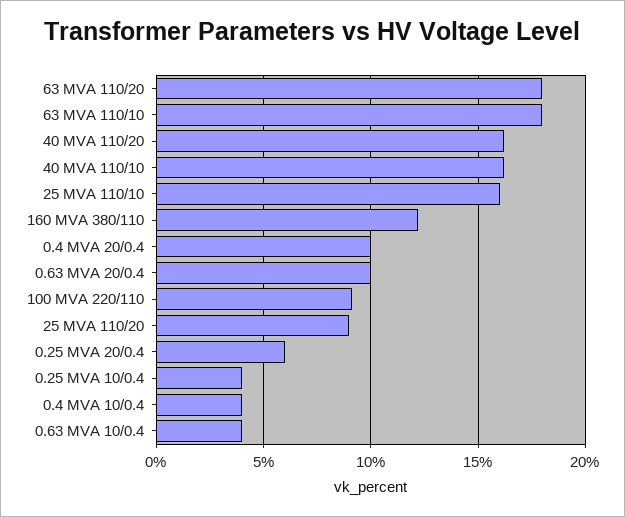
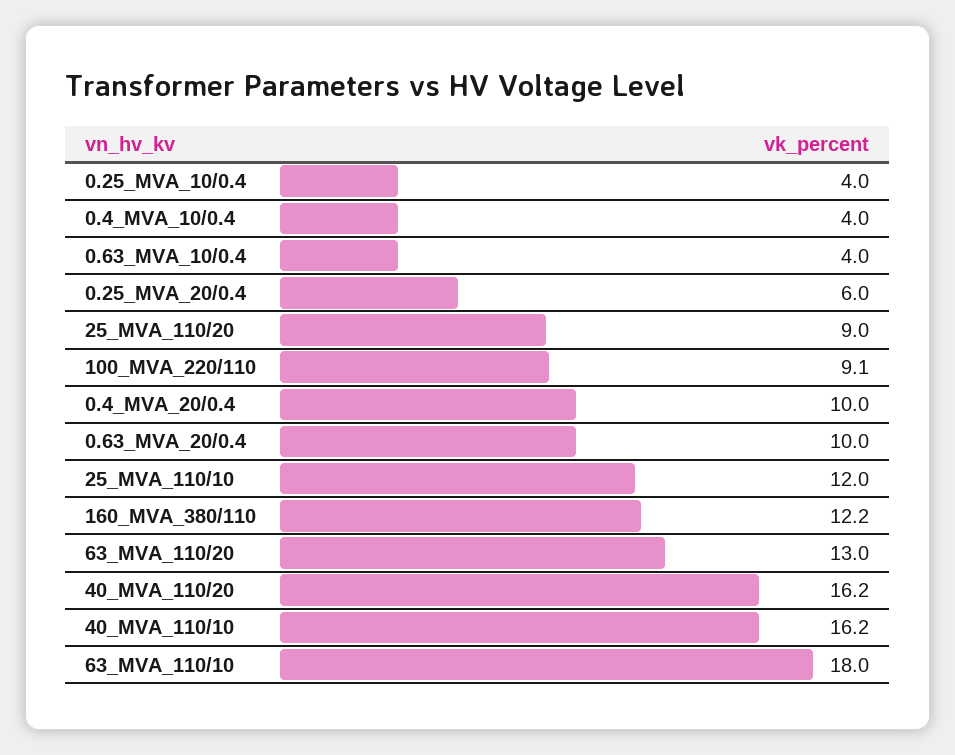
63 MVA 110/20: 18 -> 13
25 MVA 110/10: 16 -> 12

